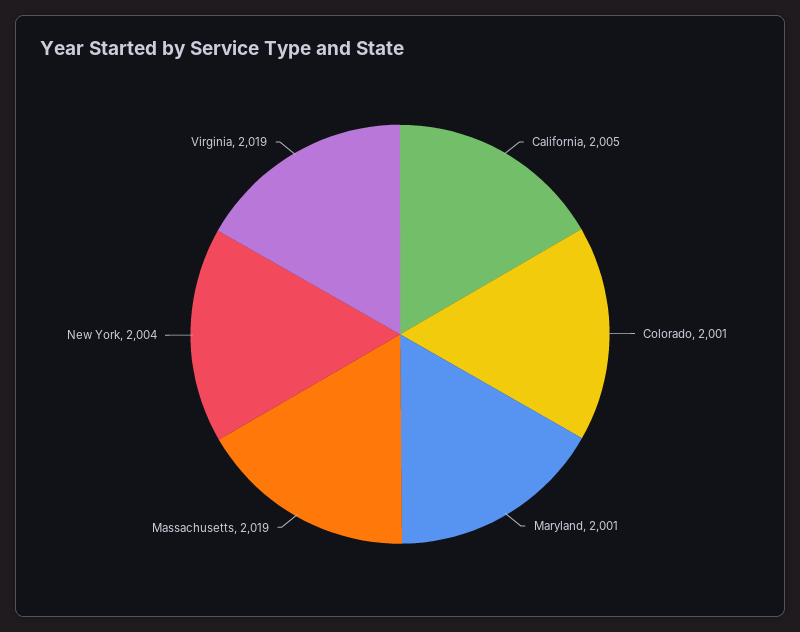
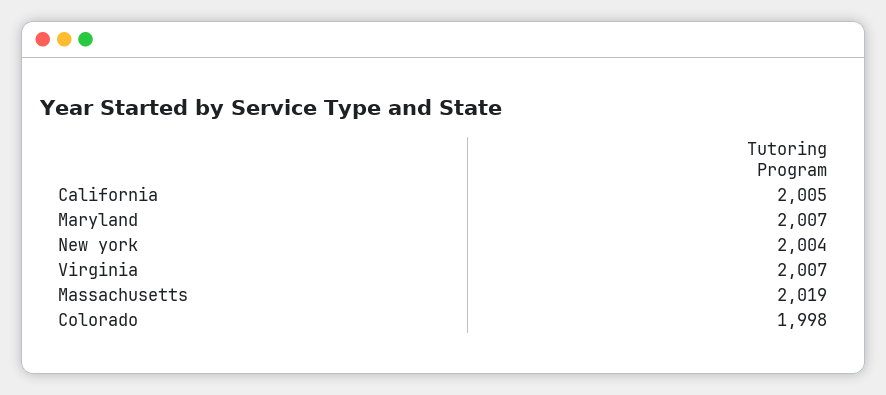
Colorado: 2001 -> 1998
Maryland: 2001 -> 2007
Virginia: 2019 -> 2007

